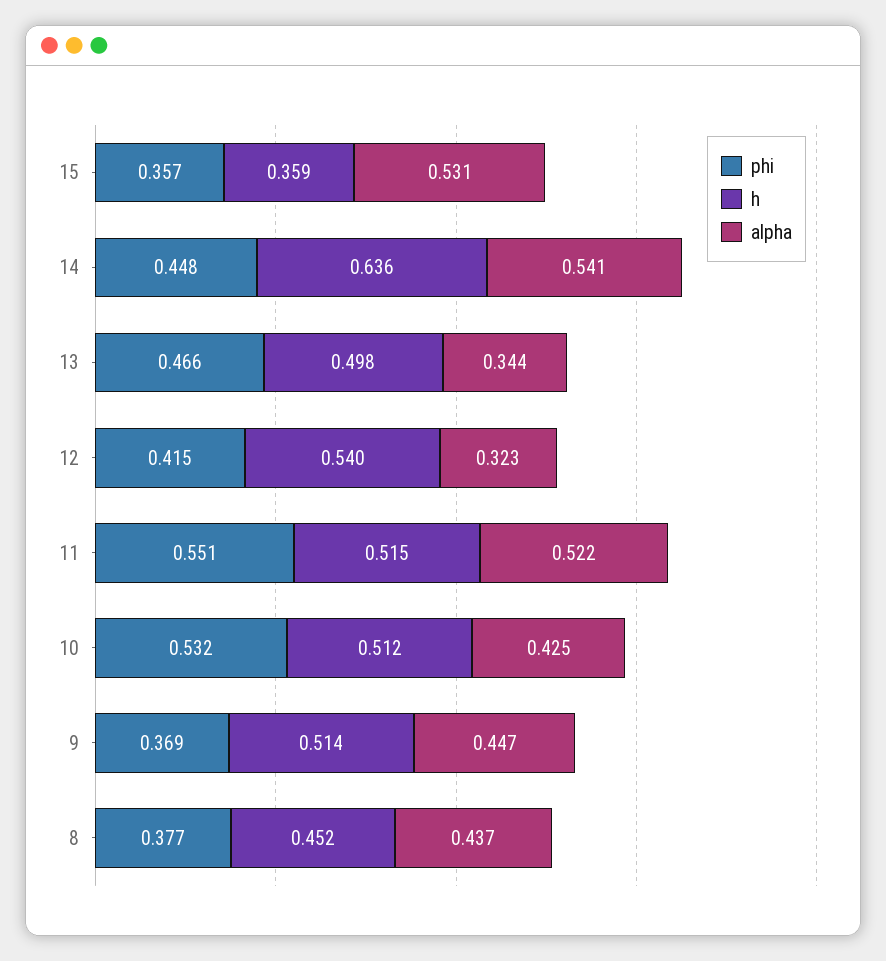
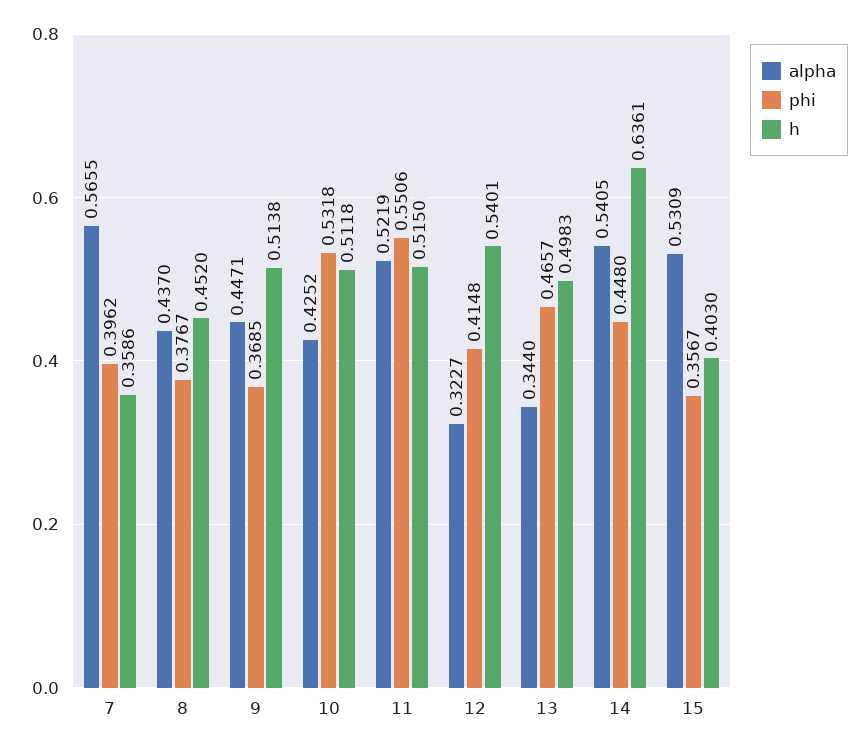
h, 15: 0.359 -> 0.403
alpha, 7: none -> 0.5655
phi, 7: none -> 0.3962
h, 7: none -> 0.3586

